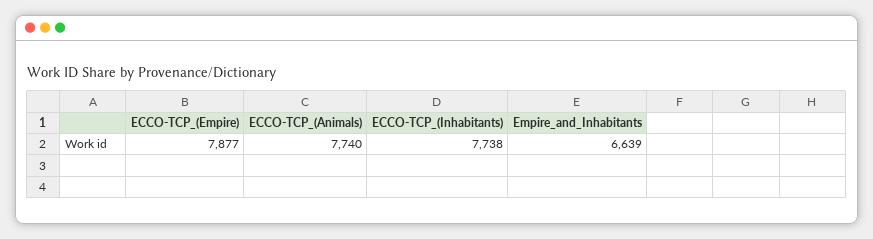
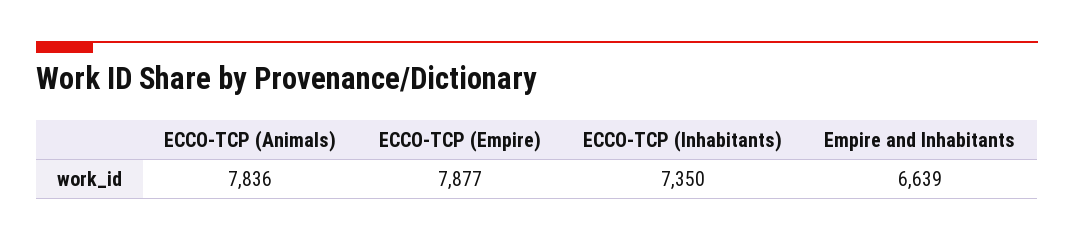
ECCO-TCP_(Animals): 7740 -> 7836
ECCO-TCP_(Inhabitants): 7738 -> 7350

